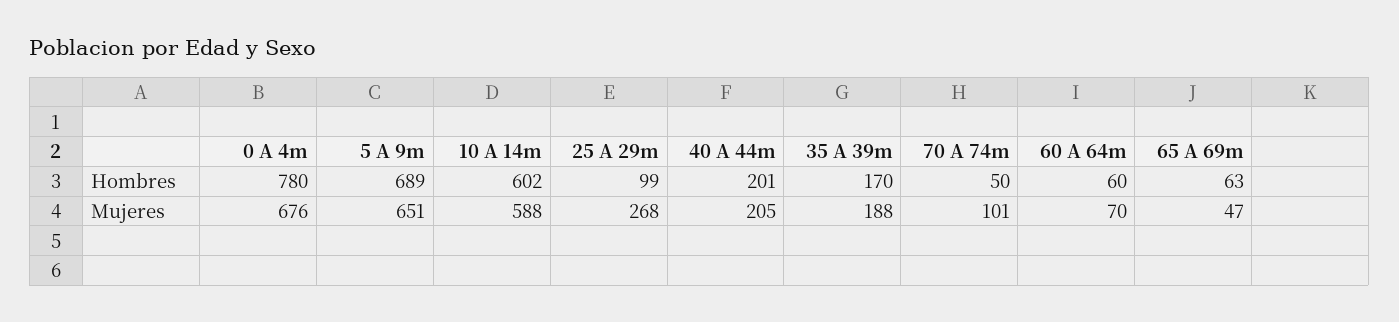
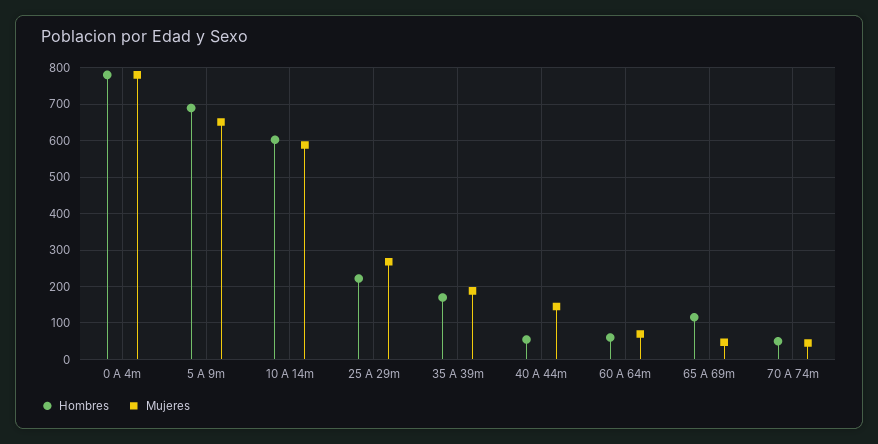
Hombres, 25 A 29m: 99 -> 220
Hombres, 40 A 44m: 201 -> 60
Hombres, 65 A 69m: 63 -> 120
Mujeres, 0 A 4m: 676 -> 780
Mujeres, 40 A 44m: 205 -> 140
Mujeres, 70 A 74m: 101 -> 40

